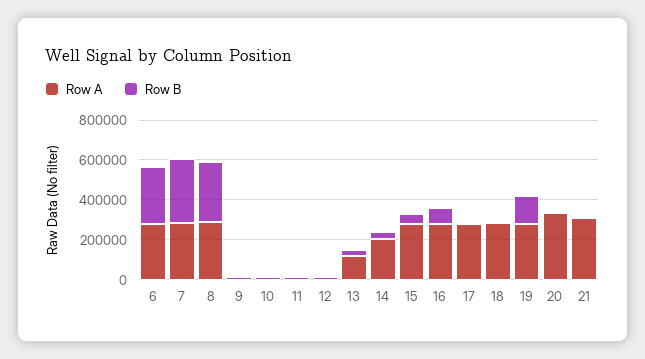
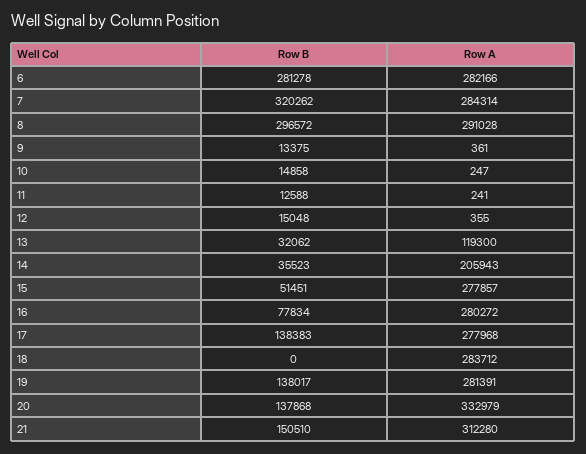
Row B, 17: 0 -> 138383
Row B, 20: 0 -> 137868
Row B, 21: 0 -> 150510

